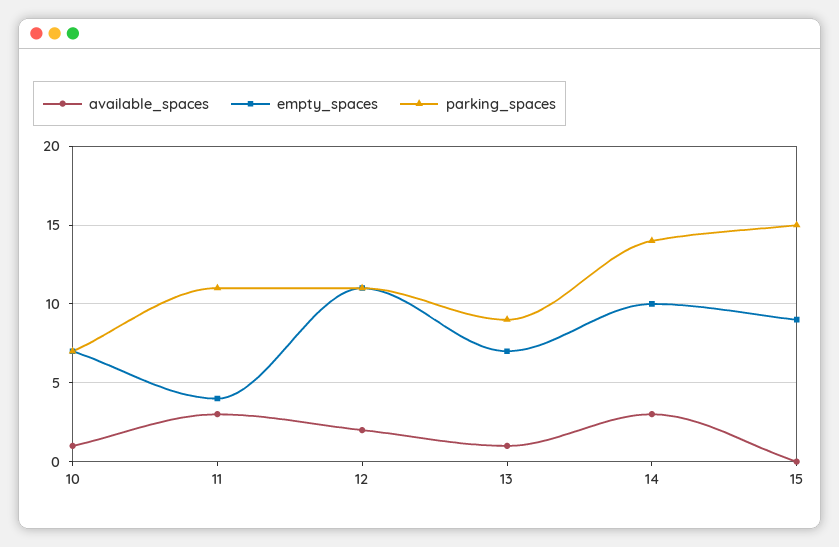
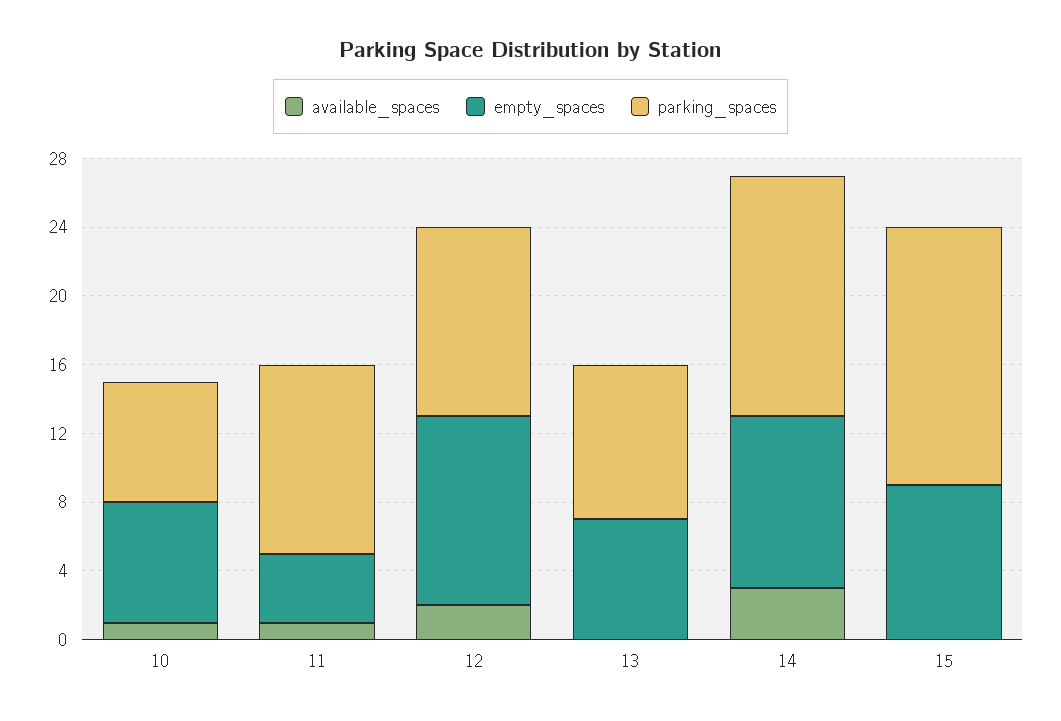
available_spaces, 11: 3 -> 1
available_spaces, 13: 1 -> 0

